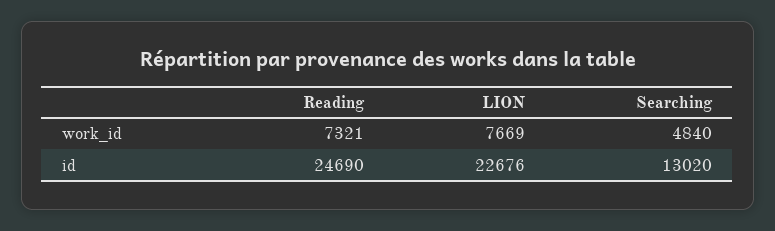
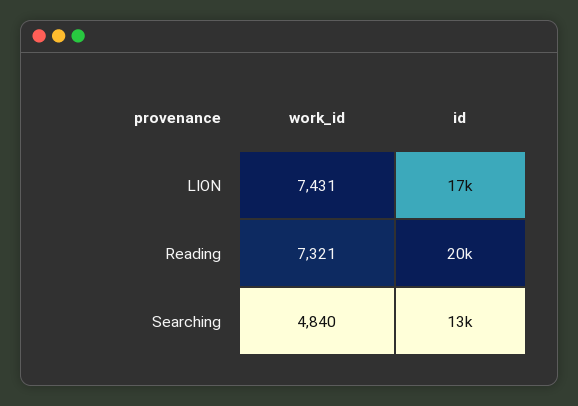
LION, work_id: 7669 -> 7431
Reading, id: 24690 -> 20000
LION, id: 22676 -> 17000

